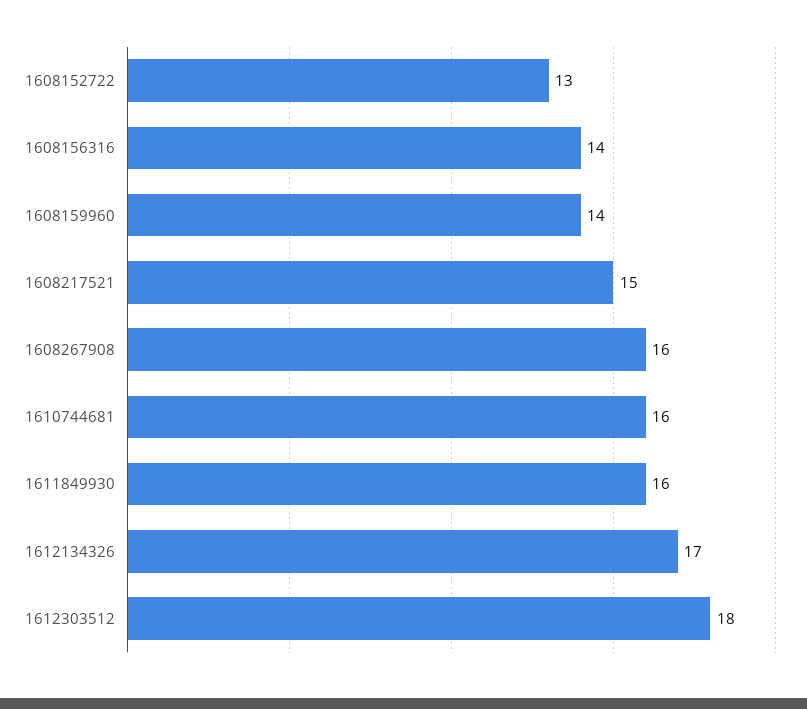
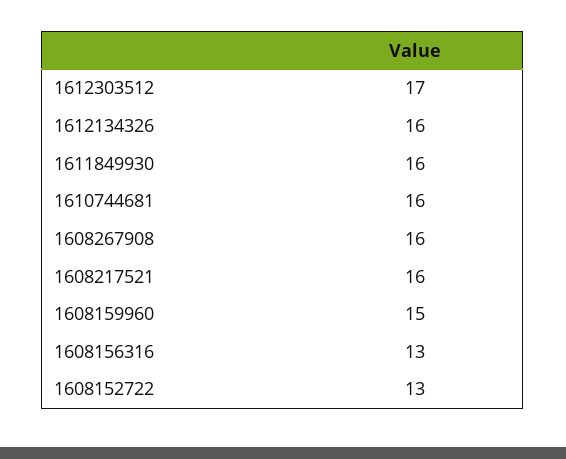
1608156316: 14 -> 13
1608159960: 14 -> 15
1608217521: 15 -> 16
1612134326: 17 -> 16
1612303512: 18 -> 17

